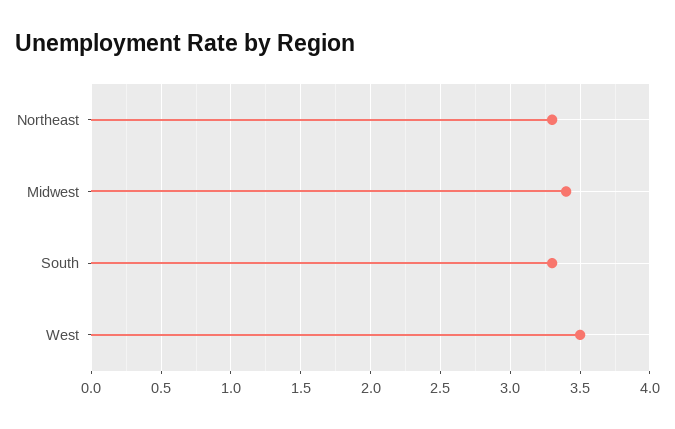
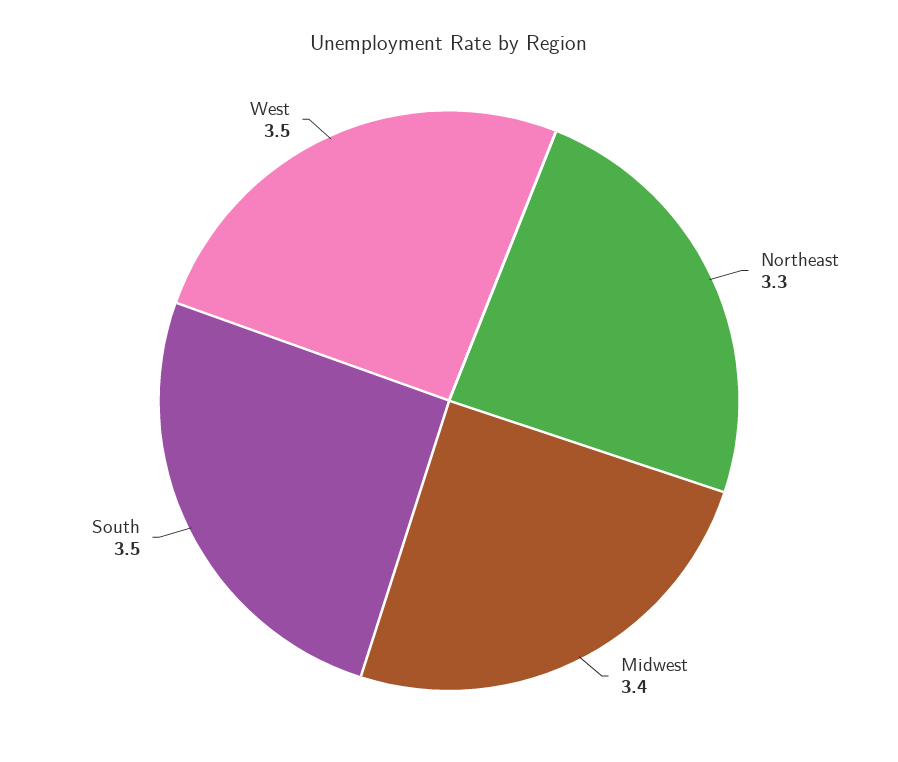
South: 3.3 -> 3.5

